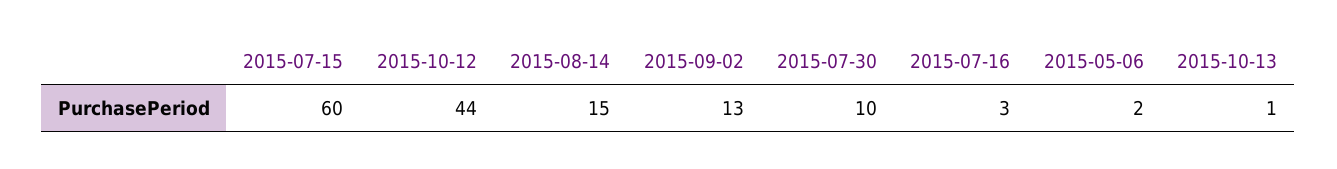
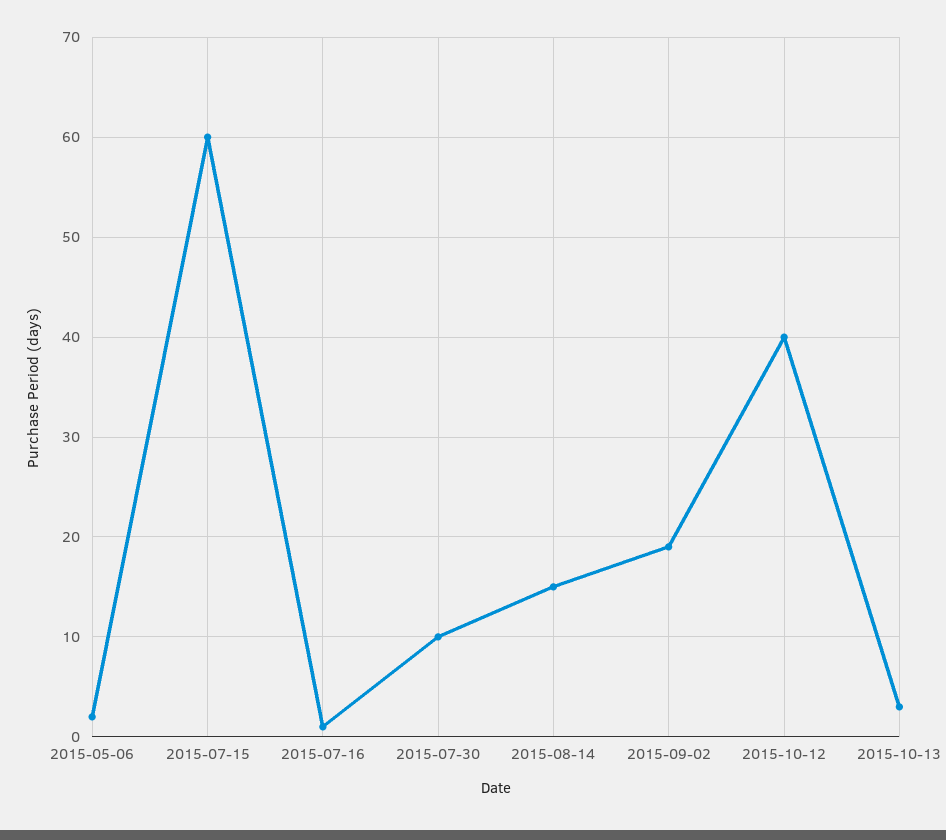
2015-10-12: 44 -> 40
2015-09-02: 13 -> 19
2015-07-16: 3 -> 1
2015-10-13: 1 -> 3

